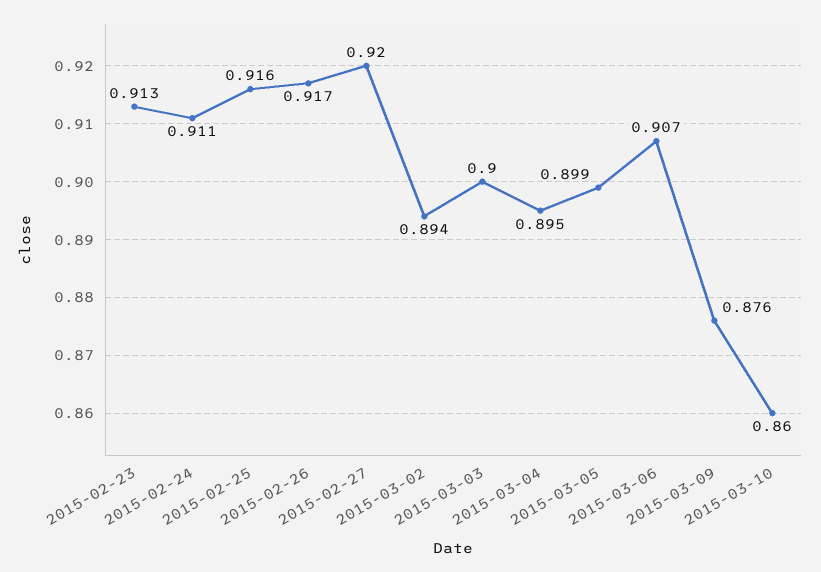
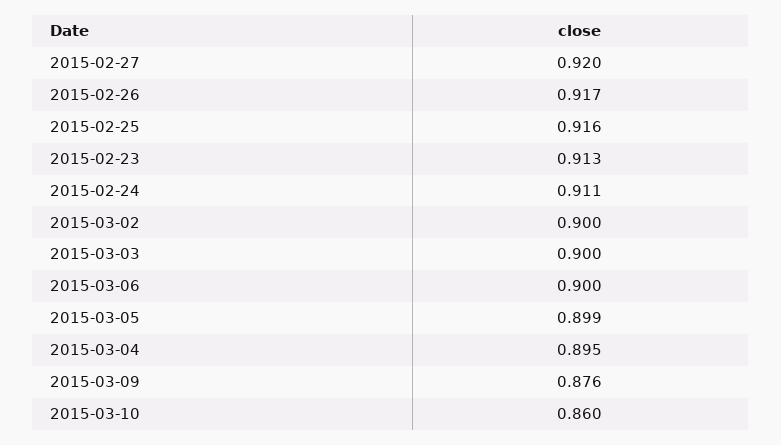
2015-03-02: 0.894 -> 0.9
2015-03-06: 0.907 -> 0.9

